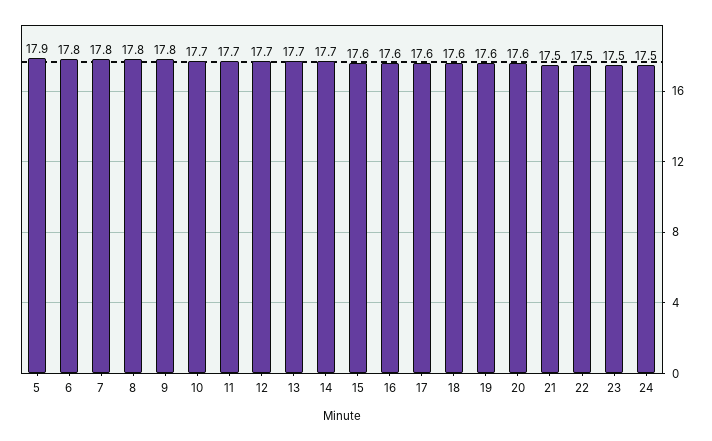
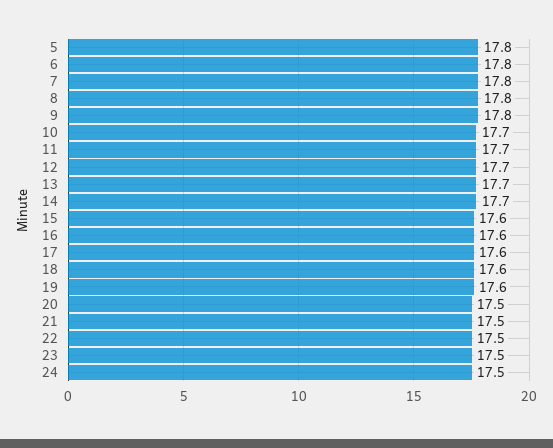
5: 17.9 -> 17.8
20: 17.6 -> 17.5

